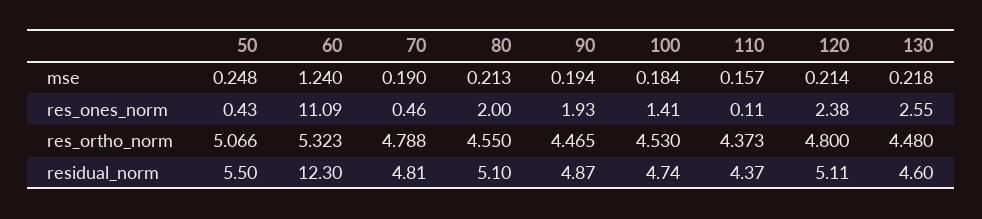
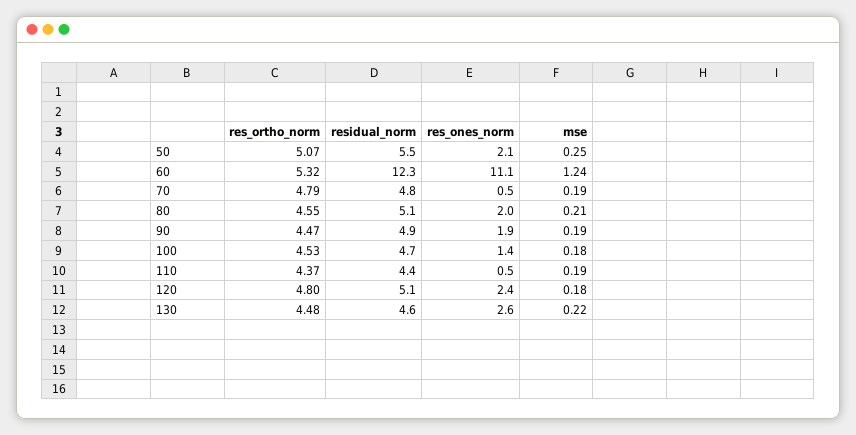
110, mse: 0.157 -> 0.19
120, mse: 0.214 -> 0.18
50, res_ones_norm: 0.43 -> 2.1
110, res_ones_norm: 0.11 -> 0.5

